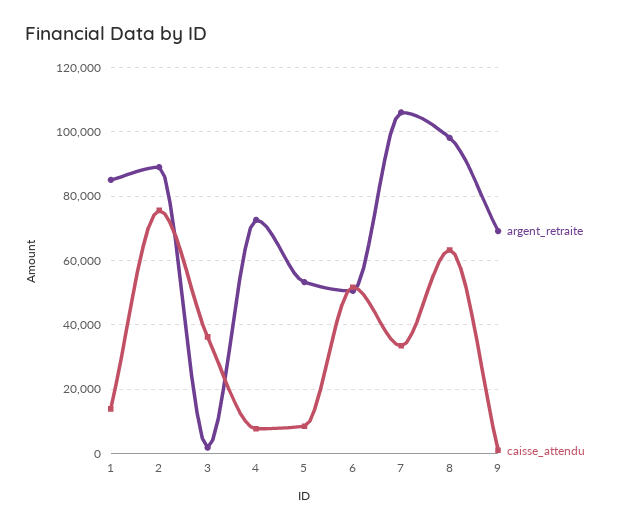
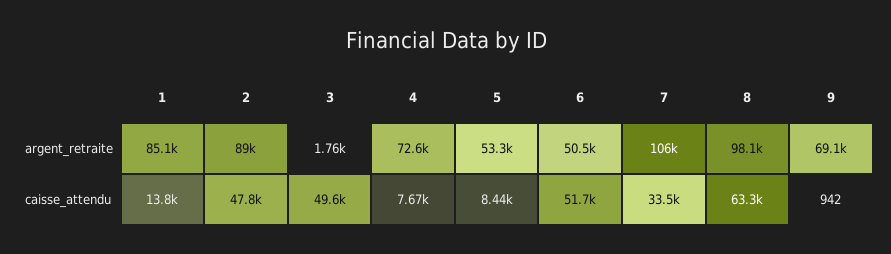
caisse_attendu, 2: 76000 -> 47800
caisse_attendu, 3: 36000 -> 49600

